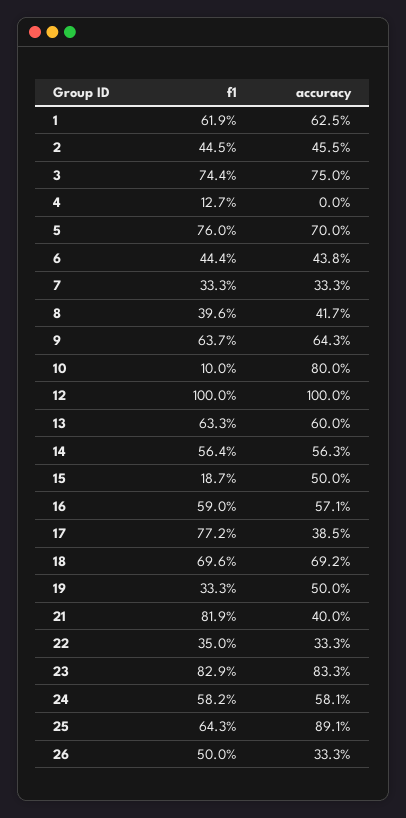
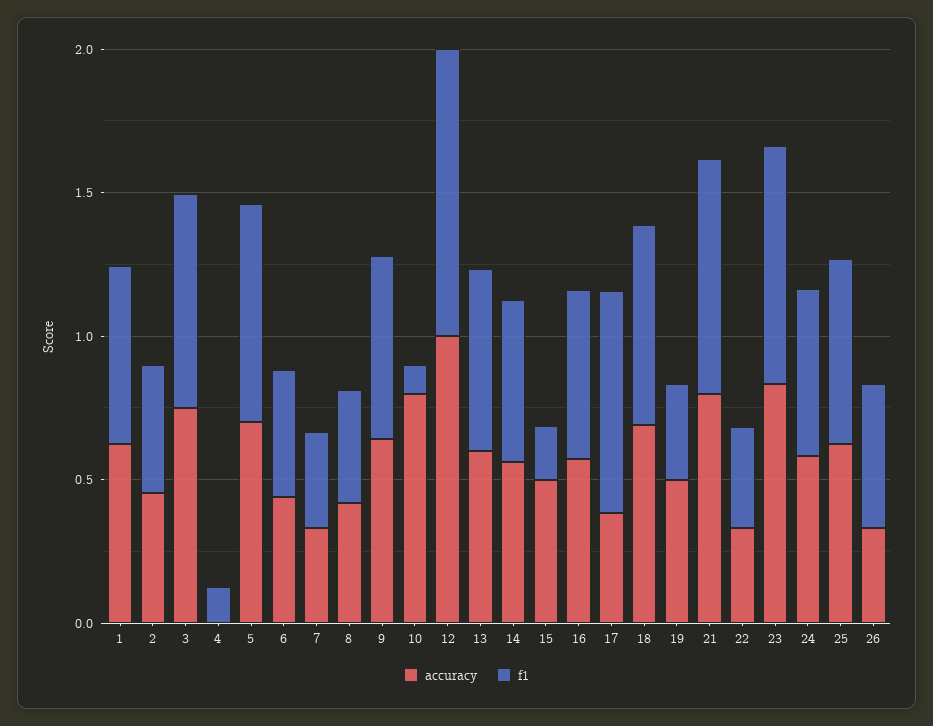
accuracy, 21: 0.4 -> 0.8
accuracy, 25: 0.891 -> 0.6

